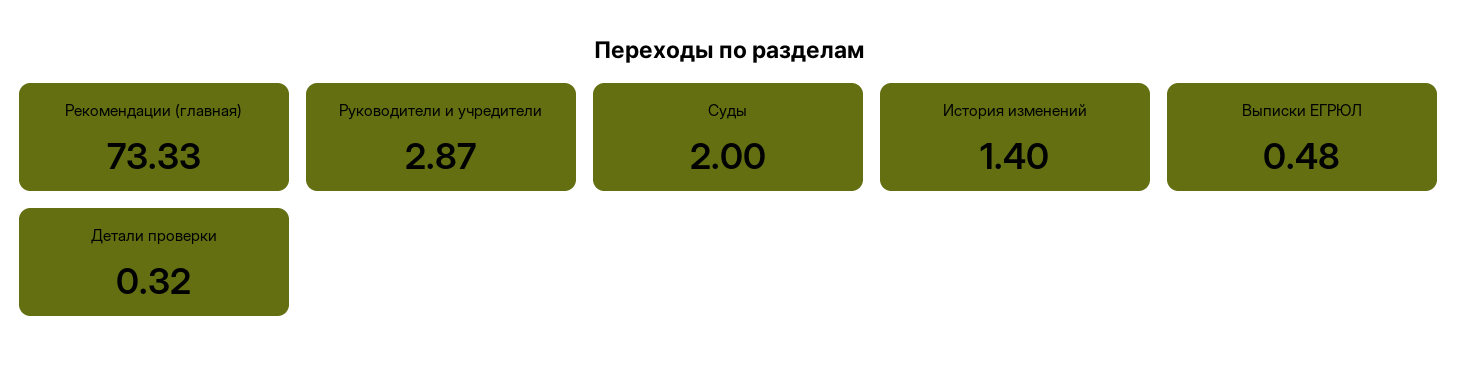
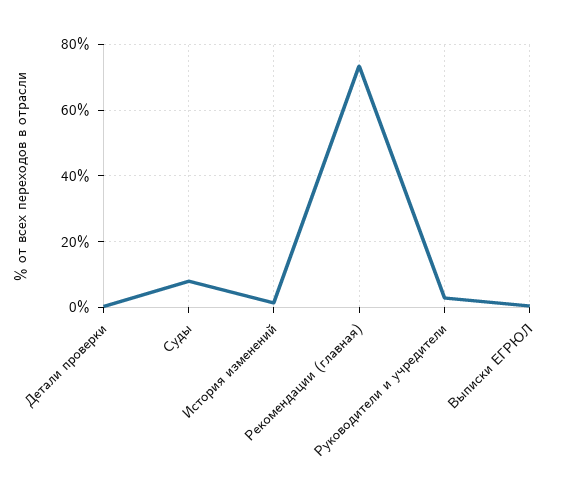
Суды: 2 -> 8

